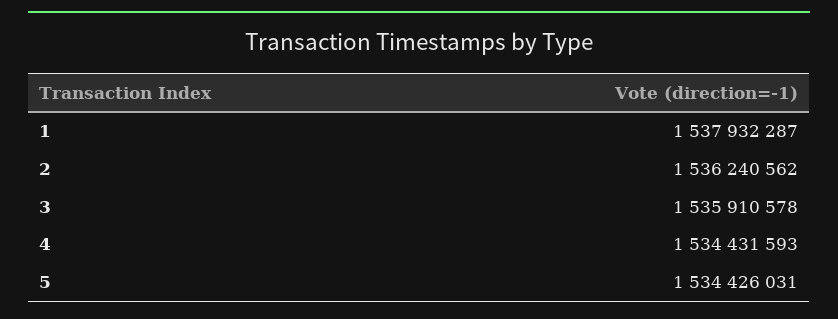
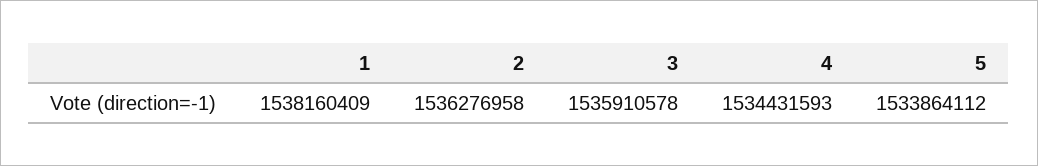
1: 1537932287 -> 1538160409
2: 1536240562 -> 1536276958
5: 1534426031 -> 1533864112

